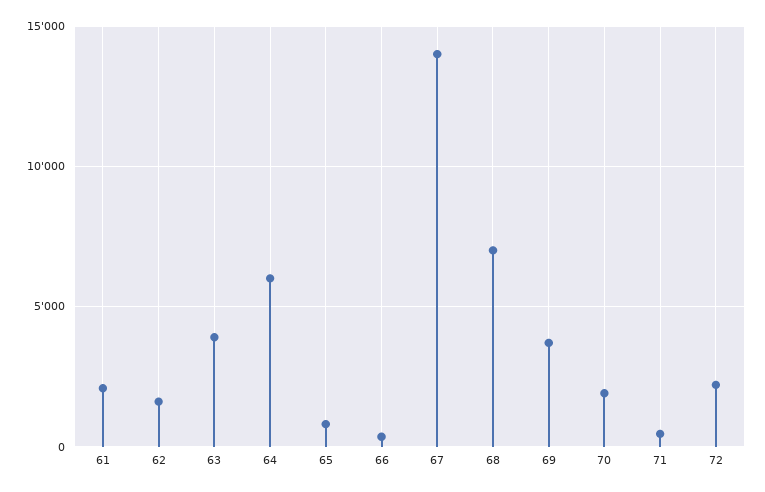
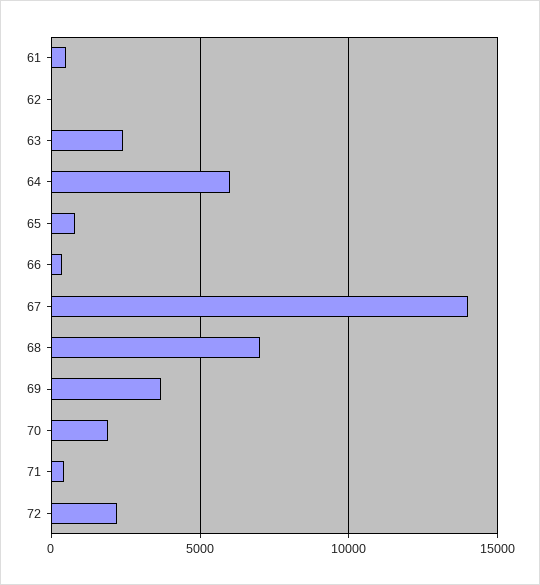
61: 2000 -> 500
62: 1500 -> 0
63: 4000 -> 2500

